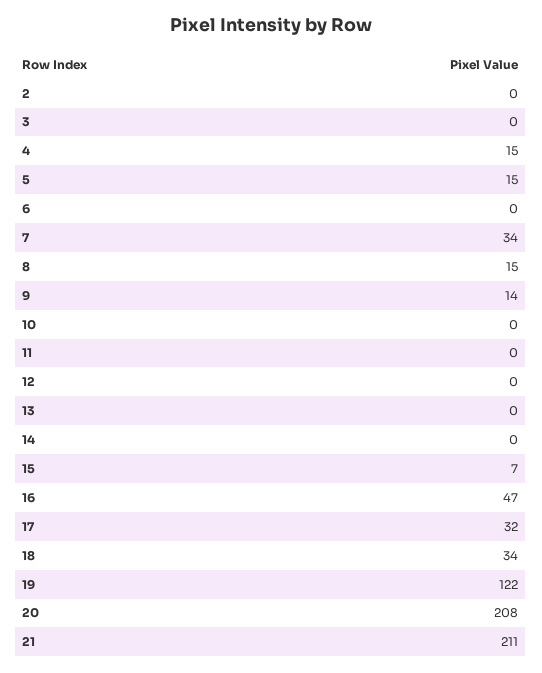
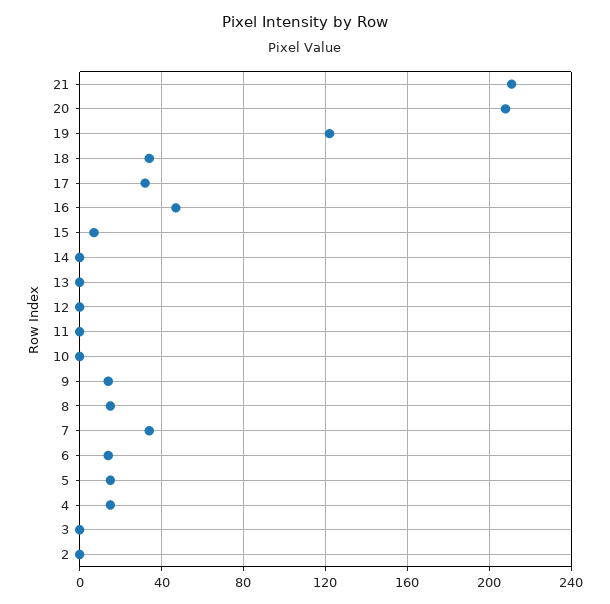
6: 0 -> 15

